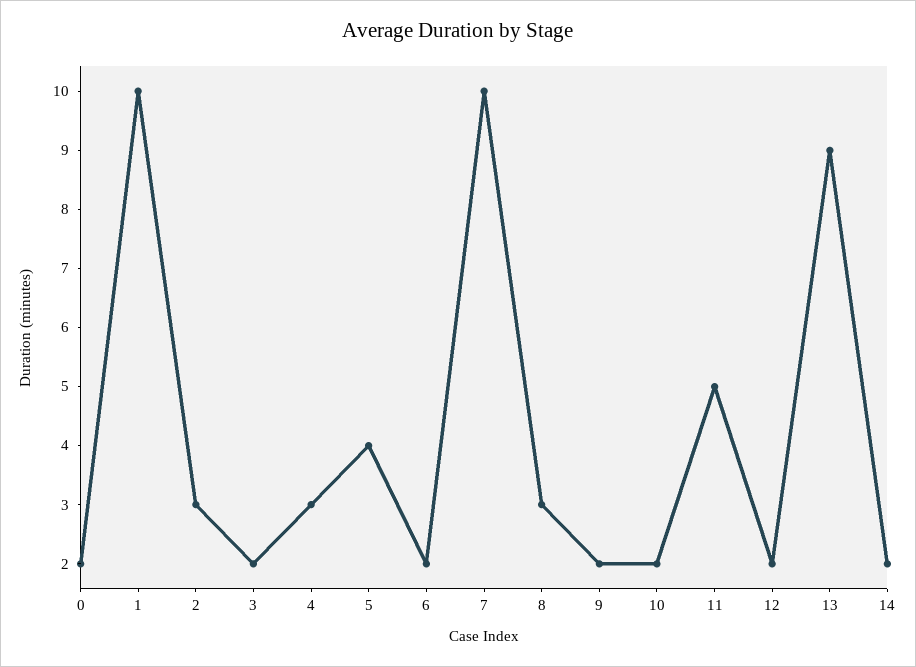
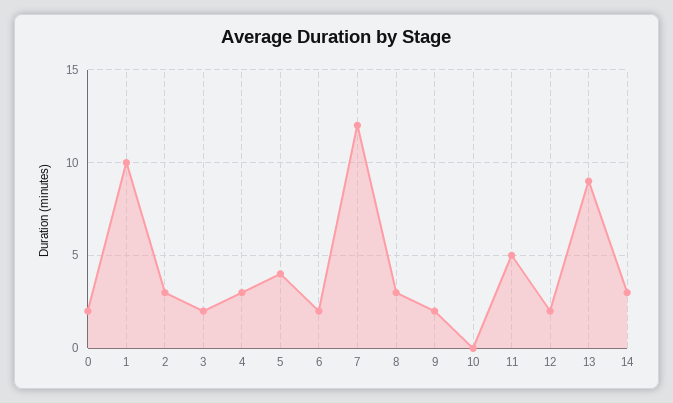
7: 10 -> 12
10: 2 -> 0
14: 2 -> 3

